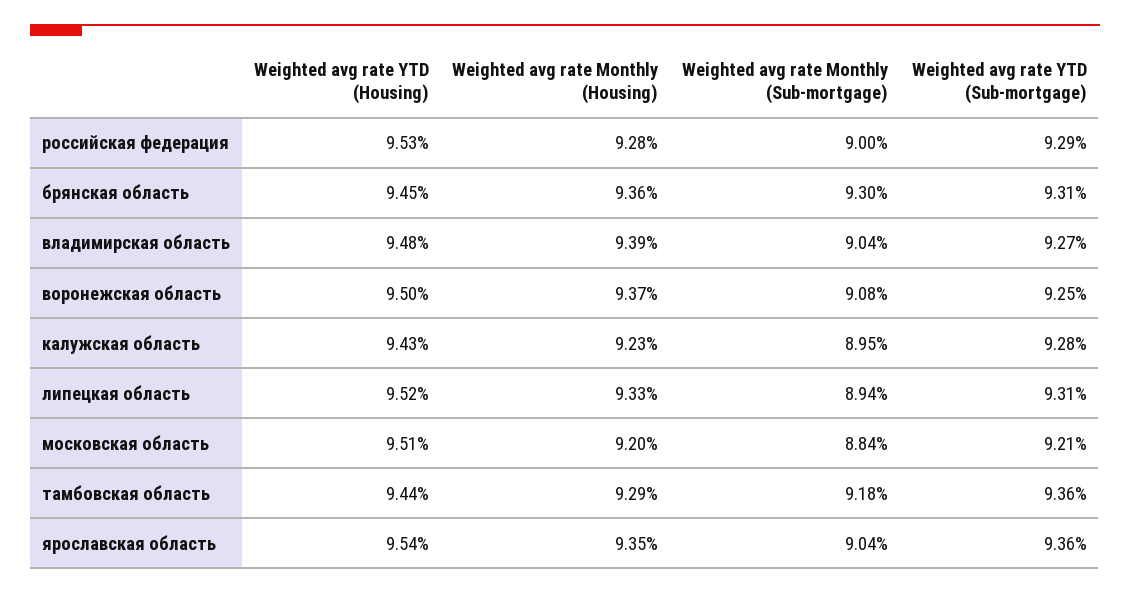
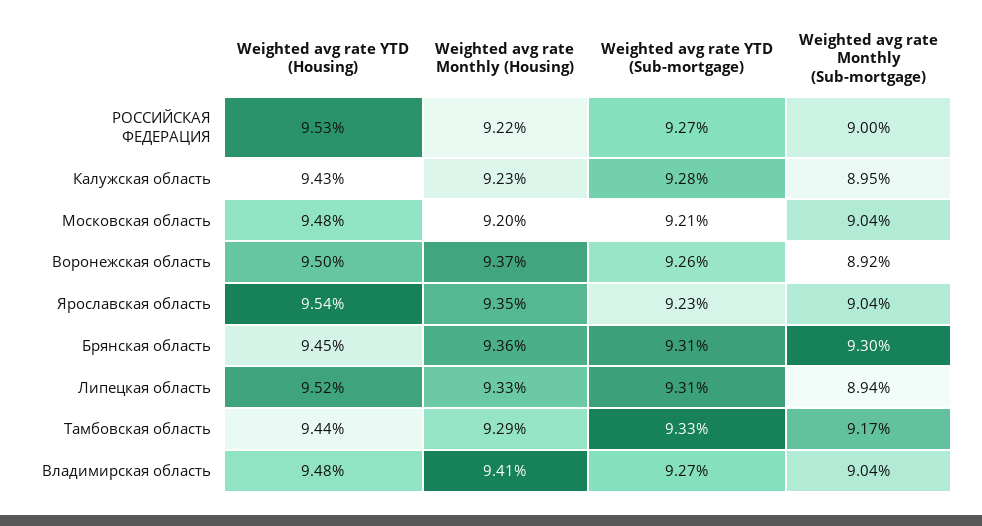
Weighted avg rate Monthly (Housing), российская федерация: 9.28 -> 9.22
Weighted avg rate YTD (Sub-mortgage), российская федерация: 9.29 -> 9.27
Weighted avg rate Monthly (Housing), владимирская область: 9.39 -> 9.41
Weighted avg rate Monthly (Sub-mortgage), воронежская область: 9.08 -> 8.92
Weighted avg rate YTD (Sub-mortgage), воронежская область: 9.25 -> 9.26
Weighted avg rate YTD (Housing), московская область: 9.51 -> 9.48
Weighted avg rate Monthly (Sub-mortgage), московская область: 8.84 -> 9.04
Weighted avg rate Monthly (Sub-mortgage), тамбовская область: 9.18 -> 9.17
Weighted avg rate YTD (Sub-mortgage), тамбовская область: 9.36 -> 9.33
Weighted avg rate YTD (Sub-mortgage), ярославская область: 9.36 -> 9.23

